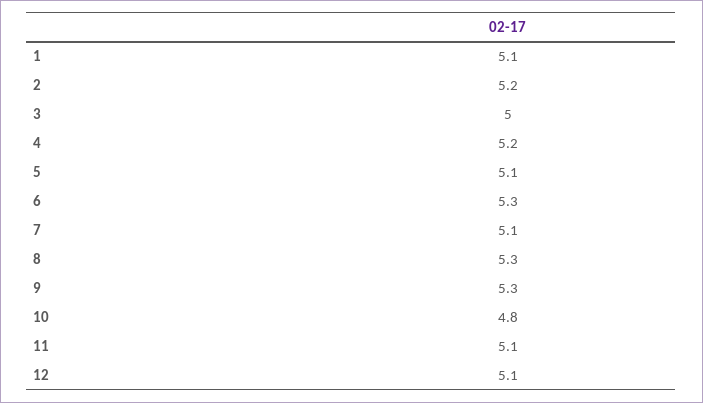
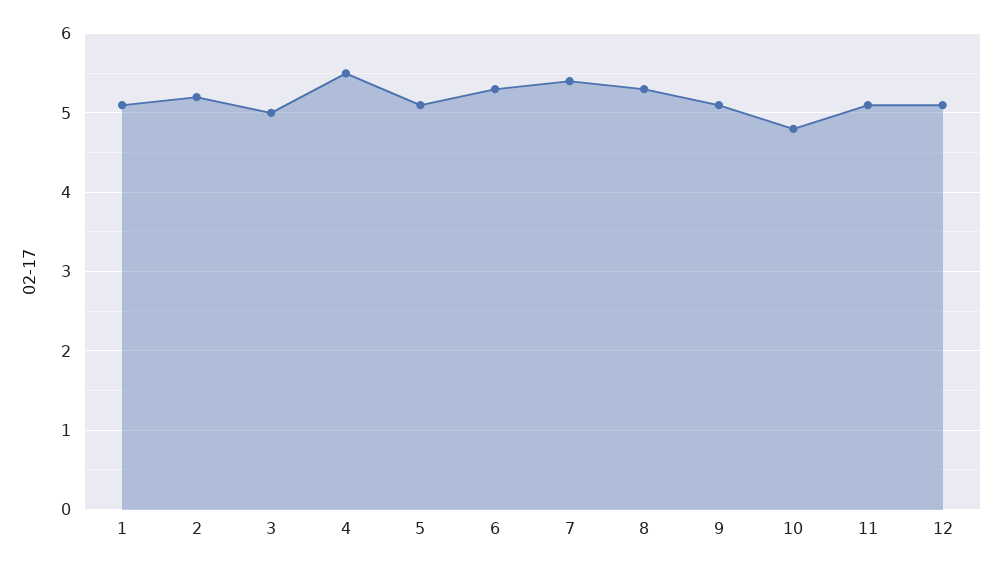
4: 5.2 -> 5.5
7: 5.1 -> 5.4
9: 5.3 -> 5.1

